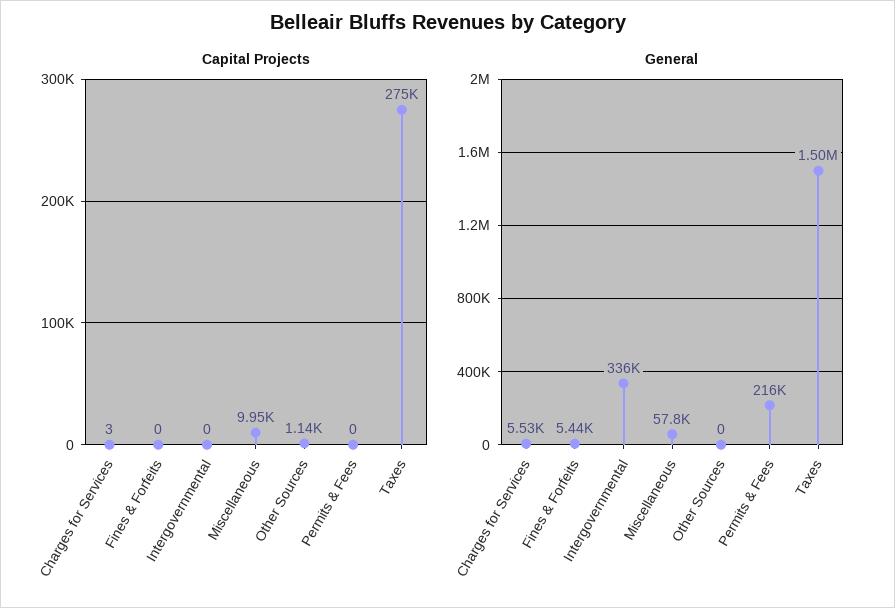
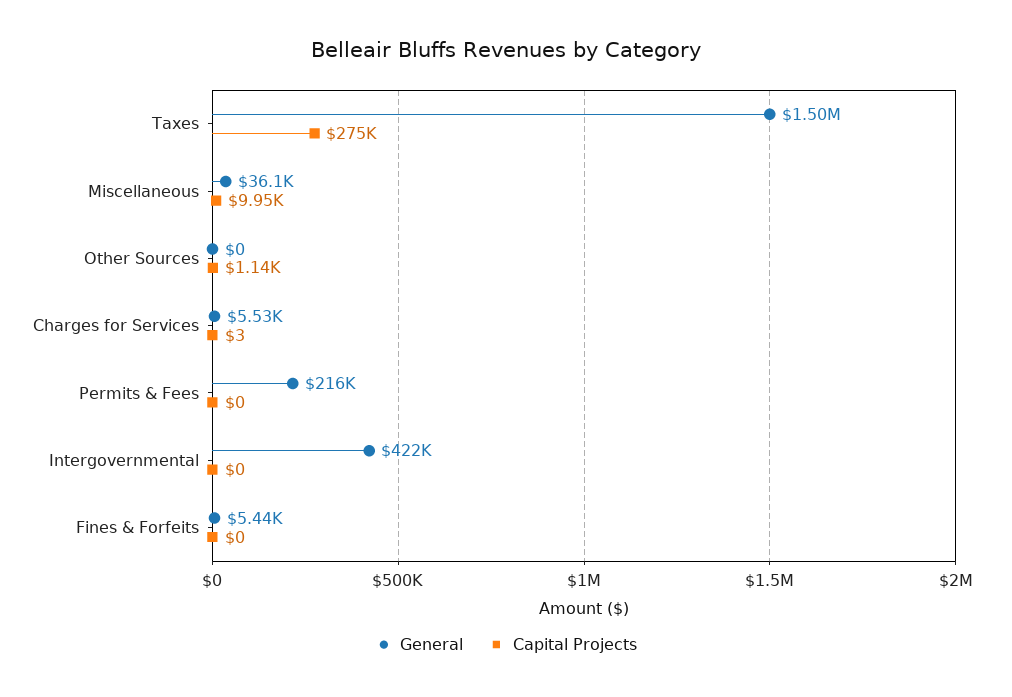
General, Intergovernmental: 336000 -> 422000
General, Miscellaneous: 57800 -> 36100

